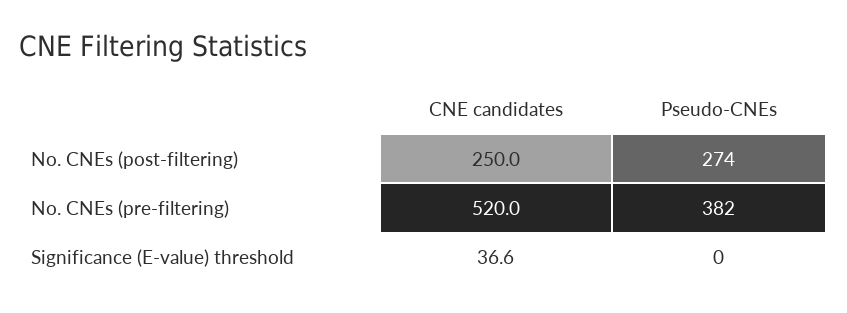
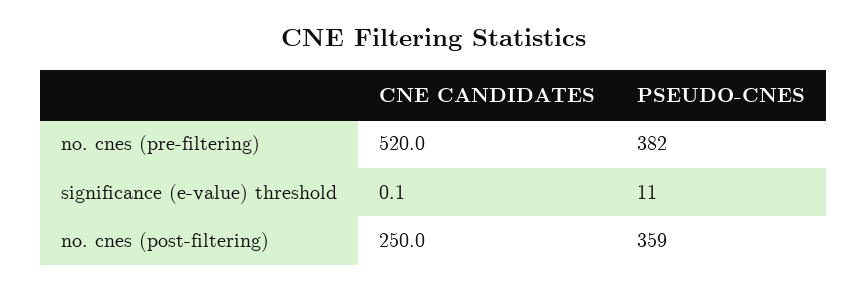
Pseudo-CNEs, No. CNEs (post-filtering): 274 -> 359
CNE candidates, Significance (E-value) threshold: 36.6 -> 0.1
Pseudo-CNEs, Significance (E-value) threshold: 0 -> 11

